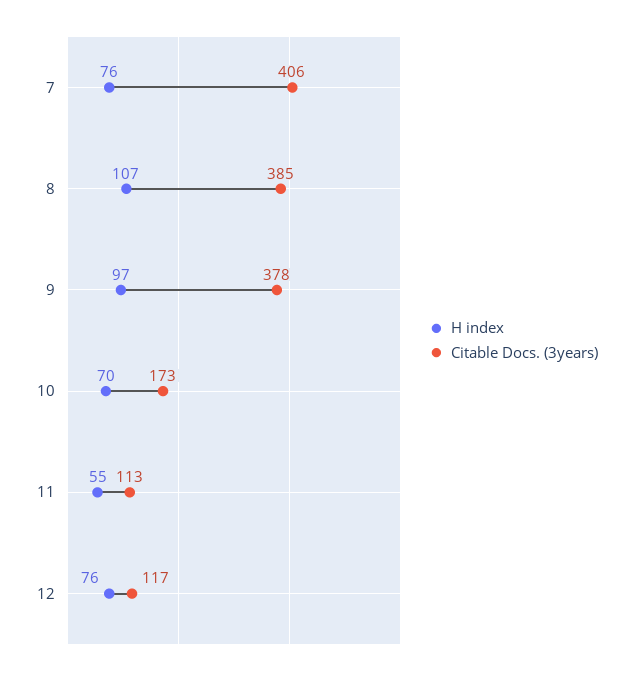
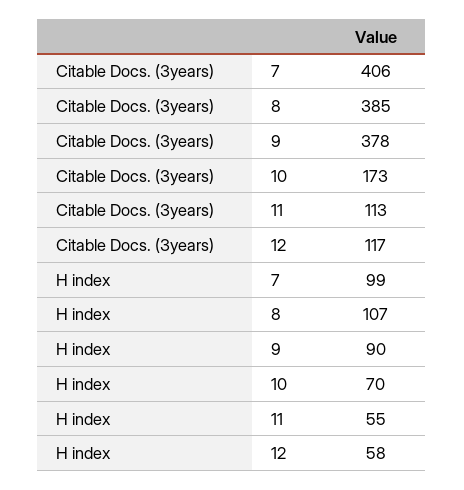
H index, 7: 76 -> 99
H index, 9: 97 -> 90
H index, 12: 76 -> 58

